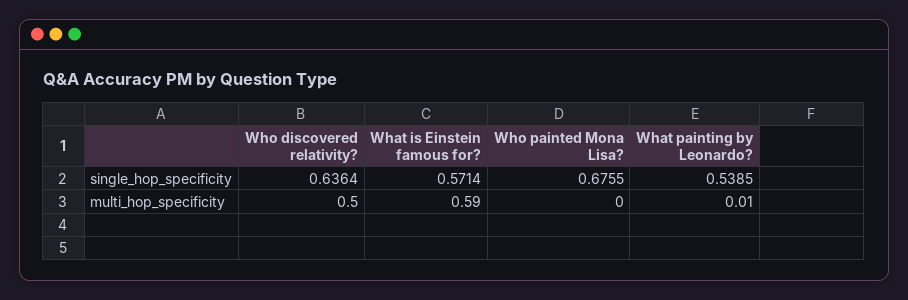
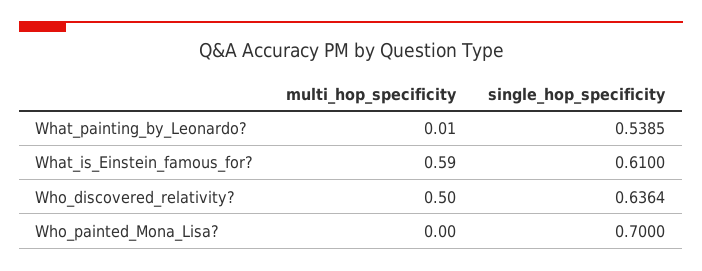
What is Einstein famous for?, single_hop_specificity: 0.5714 -> 0.61
Who painted Mona Lisa?, single_hop_specificity: 0.6755 -> 0.7

